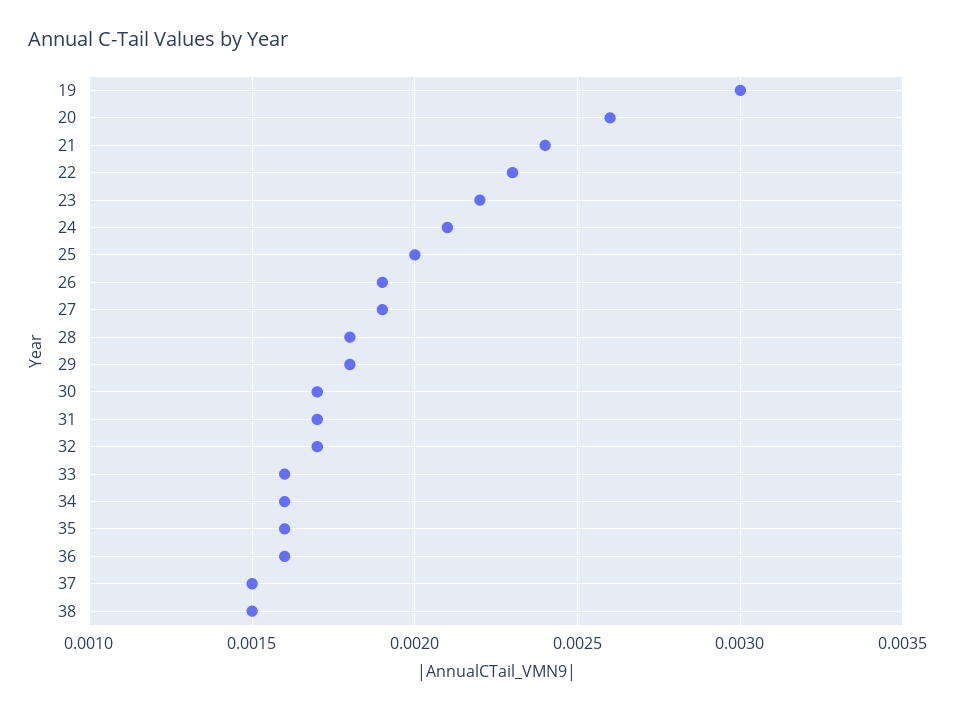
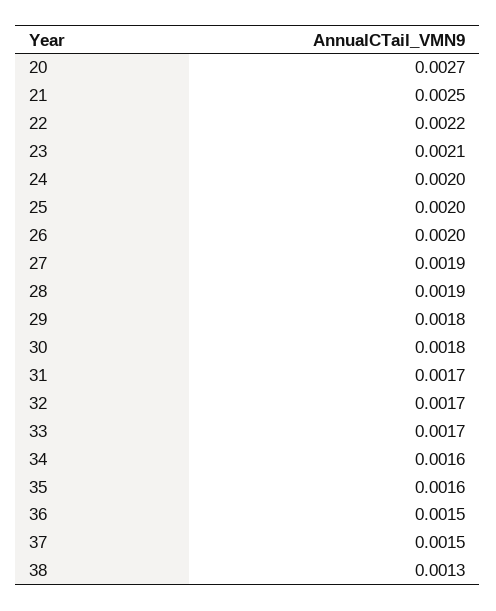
19: 0.003 -> none
20: 0.0026 -> 0.0027
21: 0.0024 -> 0.0025
22: 0.0023 -> 0.0022
23: 0.0022 -> 0.0021
24: 0.0021 -> 0.002
26: 0.0019 -> 0.002
28: 0.0018 -> 0.0019
30: 0.0017 -> 0.0018
33: 0.0016 -> 0.0017
36: 0.0016 -> 0.0015
38: 0.0015 -> 0.0013

